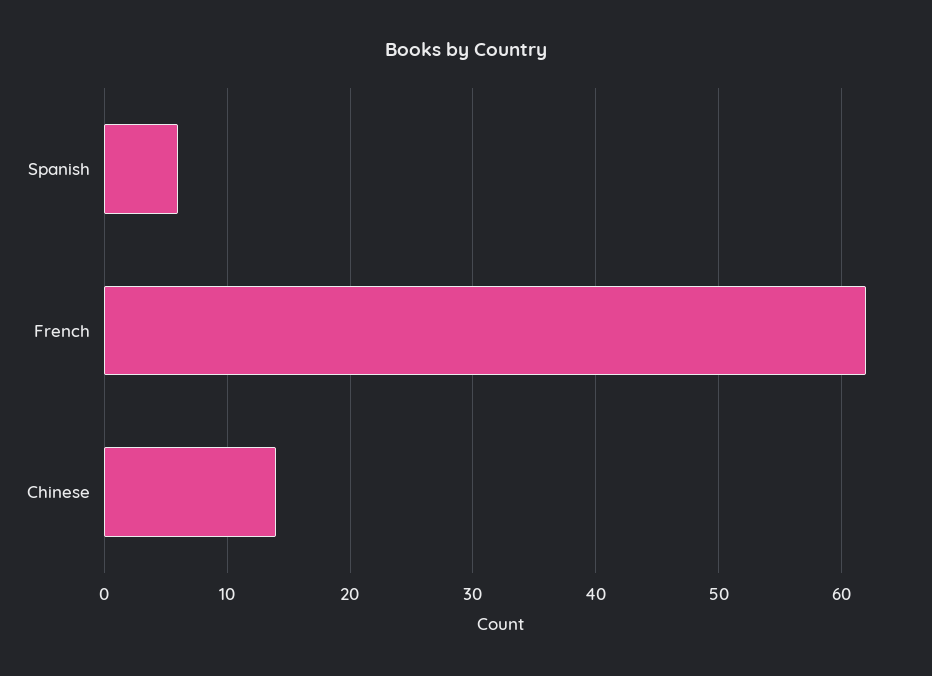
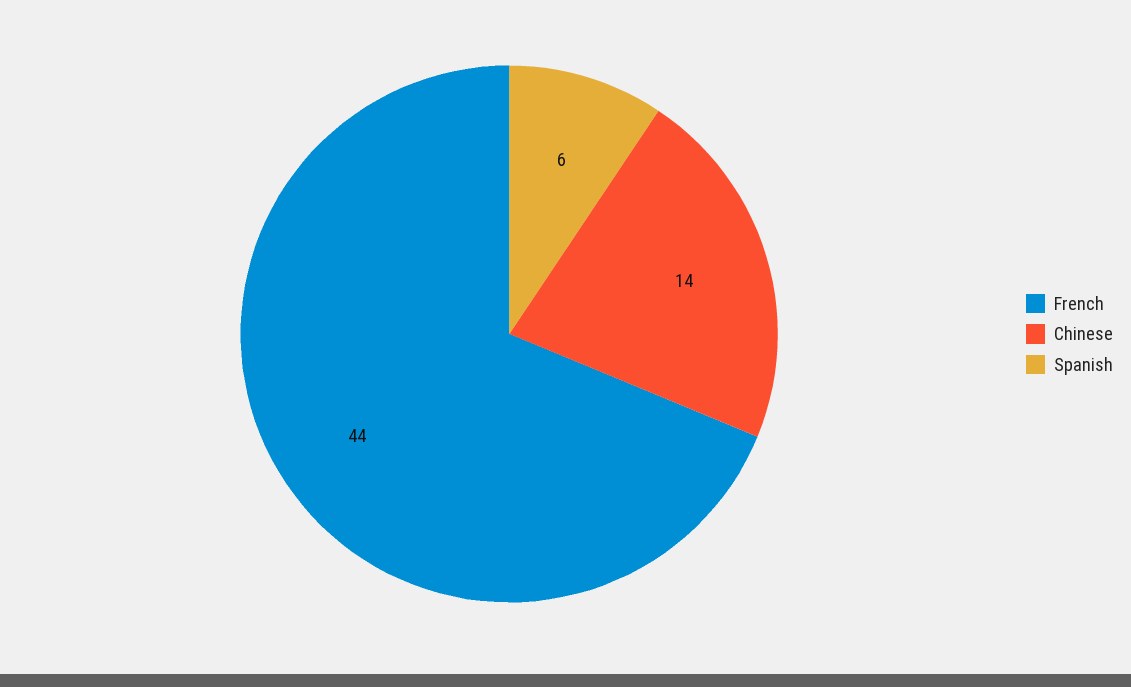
French: 62 -> 44

